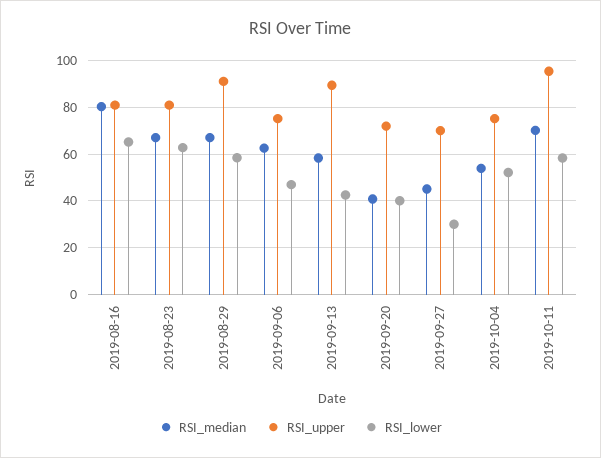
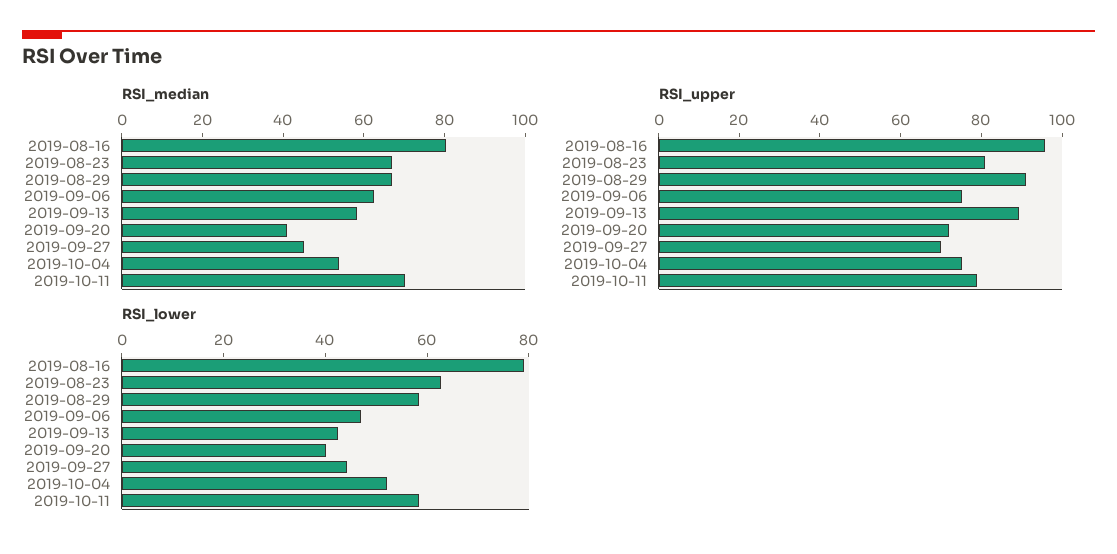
RSI_upper, 2019-08-16: 80 -> 95
RSI_lower, 2019-08-16: 65 -> 80
RSI_lower, 2019-09-27: 30 -> 45
RSI_upper, 2019-10-11: 95 -> 80

